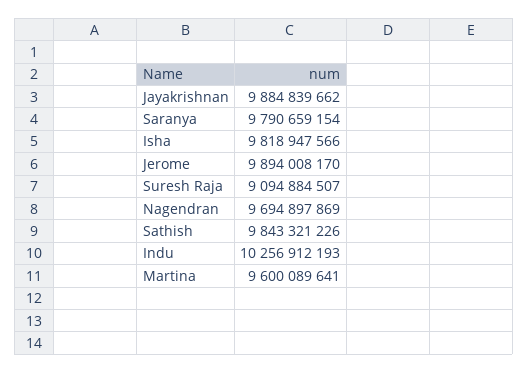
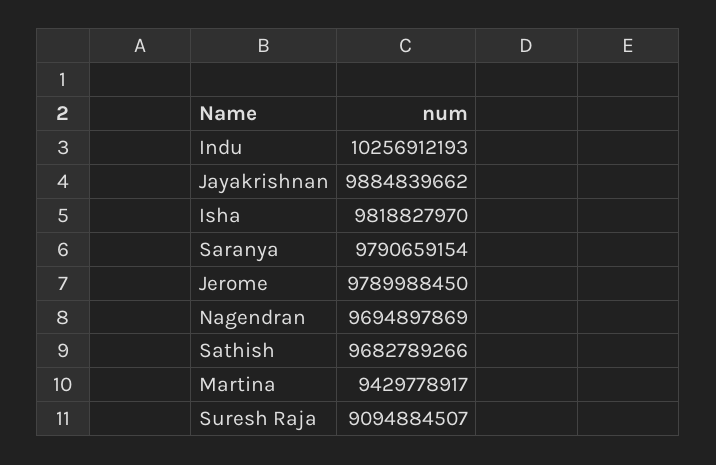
Isha: 9818947566 -> 9818827970
Jerome: 9894008170 -> 9789988450
Sathish: 9843321226 -> 9682789266
Martina: 9600089641 -> 9429778917

